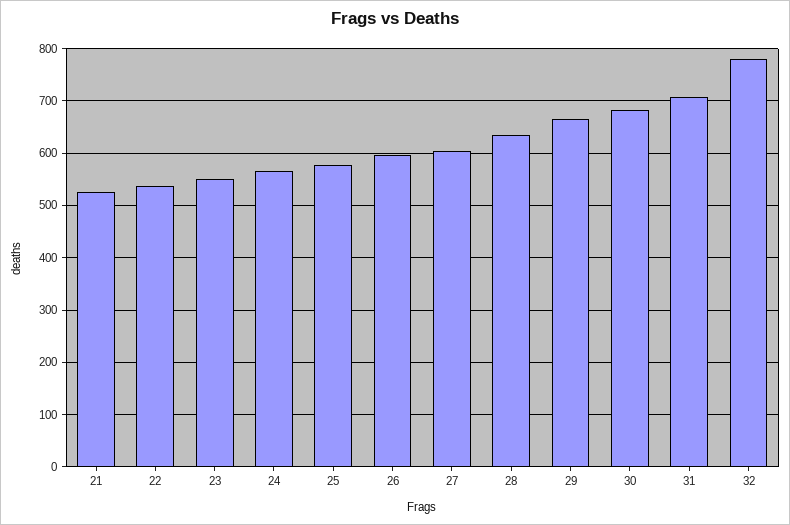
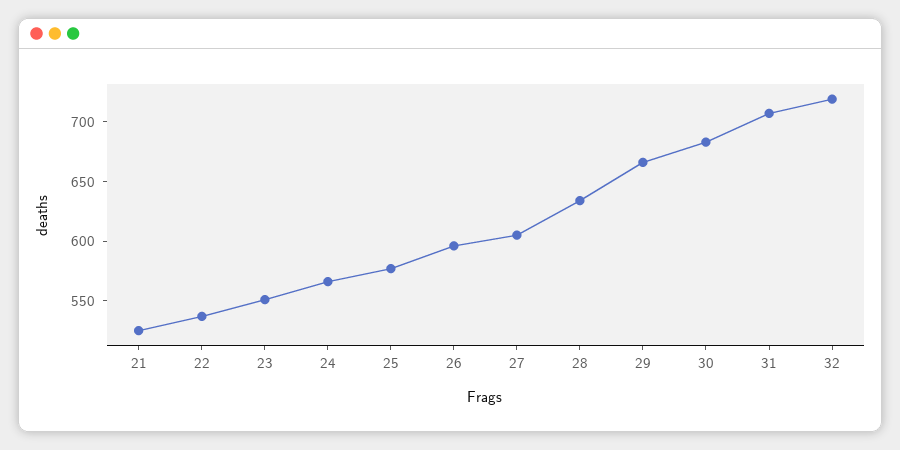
32: 780 -> 720

